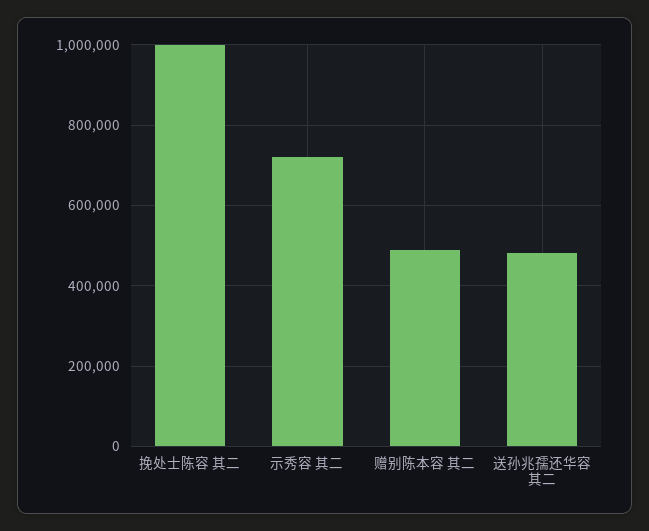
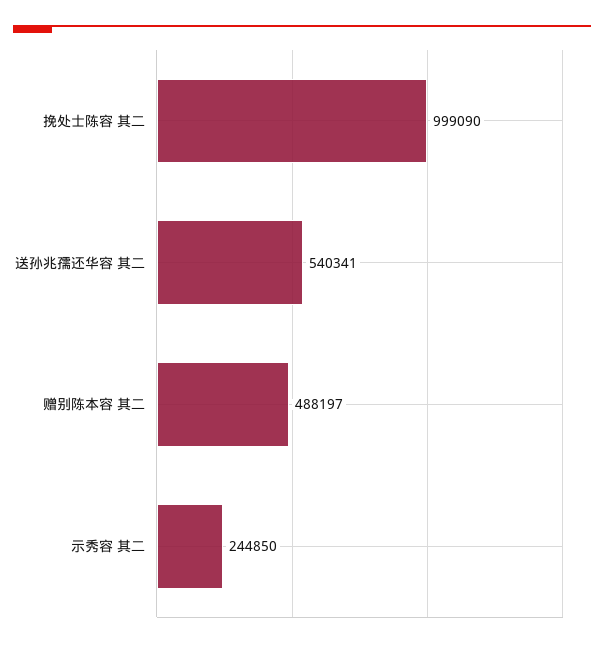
示秀容 其二: 720000 -> 244850
送孙兆孺还华容 其二: 480000 -> 540341

